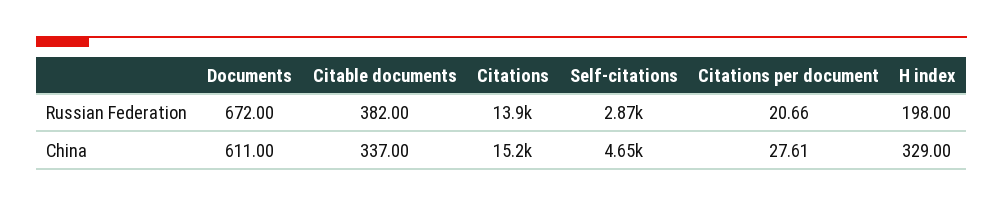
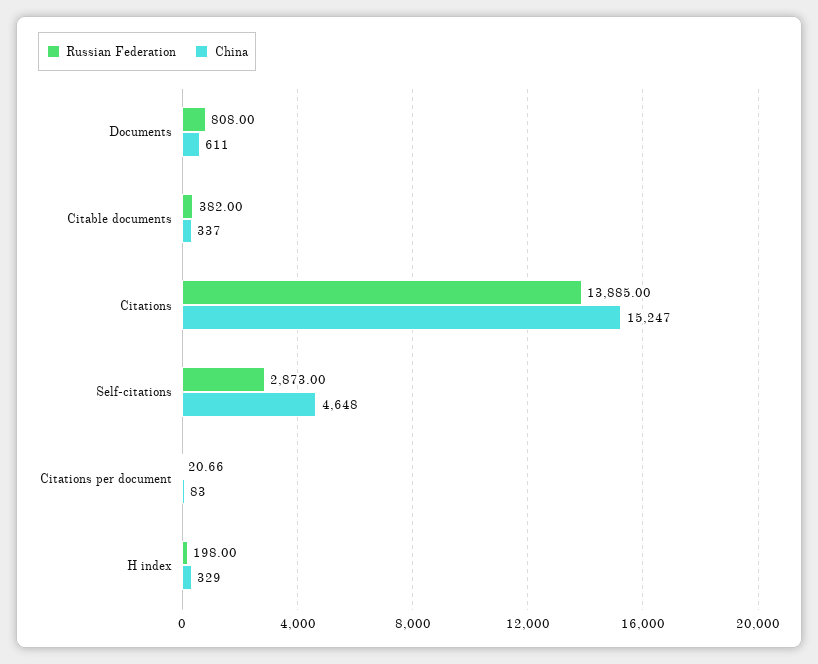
Russian Federation, Documents: 672 -> 808
China, Citations per document: 27.61 -> 83

